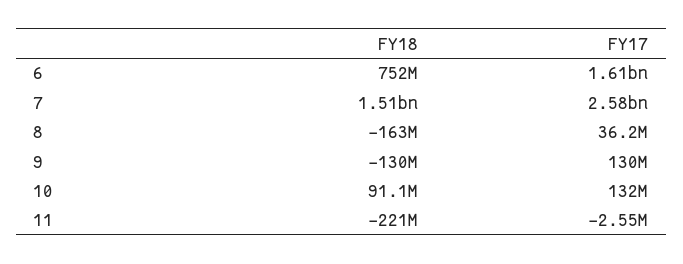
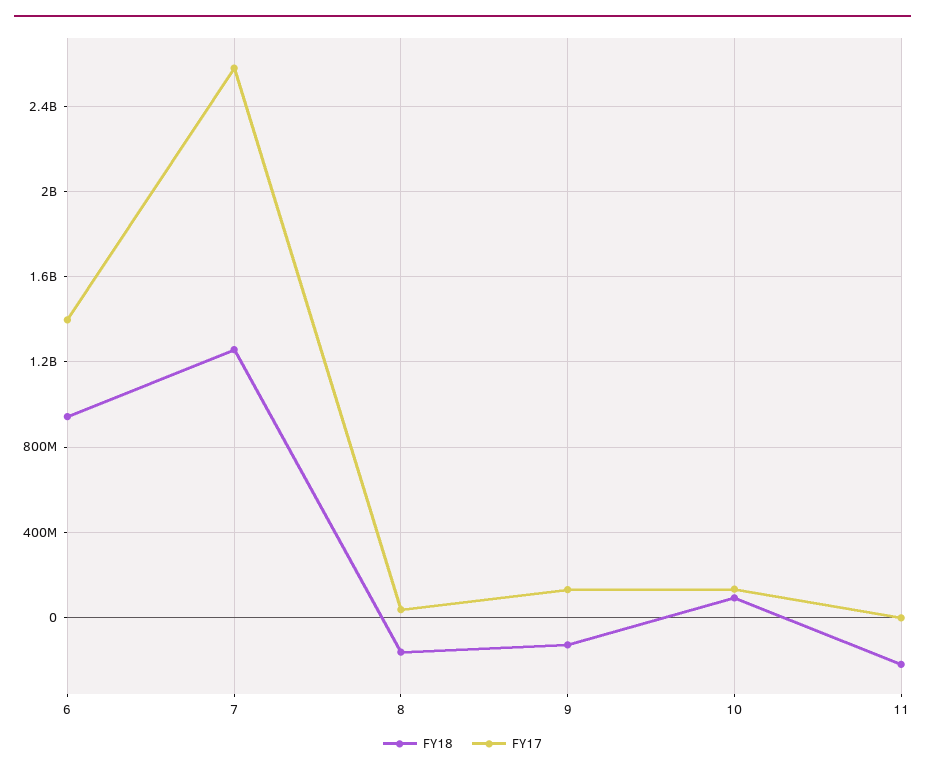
FY18, 6: 752000000 -> 950000000
FY17, 6: 1610000000 -> 1400000000
FY18, 7: 1510000000 -> 1250000000

